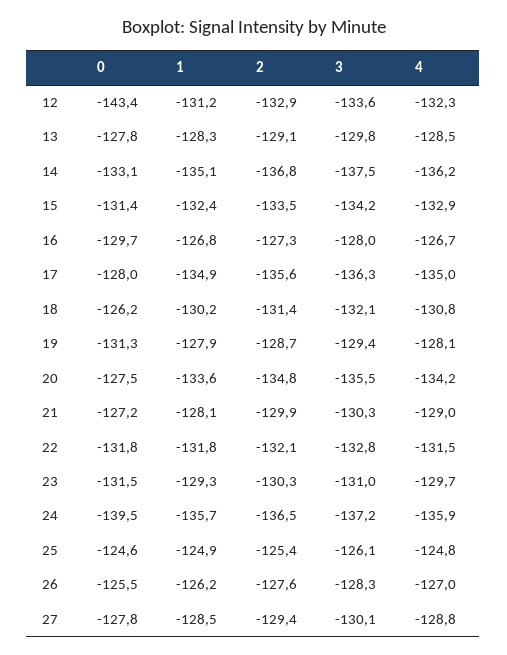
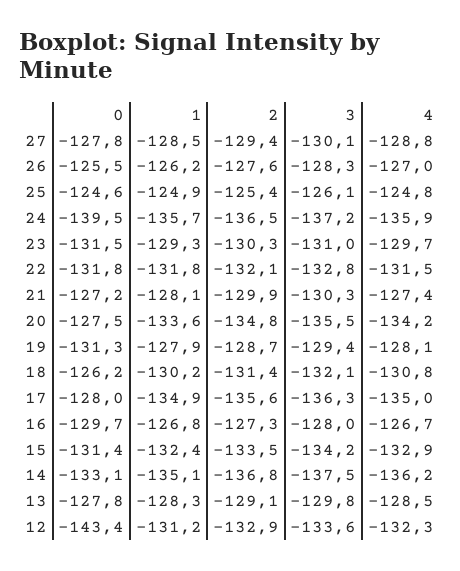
4, 21: -129 -> -127.4

